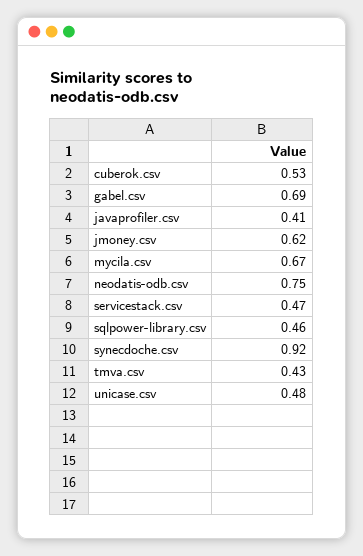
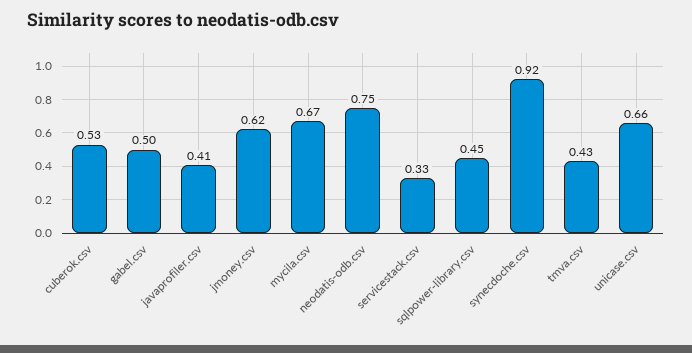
gabel.csv: 0.69 -> 0.5
servicestack.csv: 0.47 -> 0.33
sqlpower-library.csv: 0.46 -> 0.45
unicase.csv: 0.48 -> 0.66

